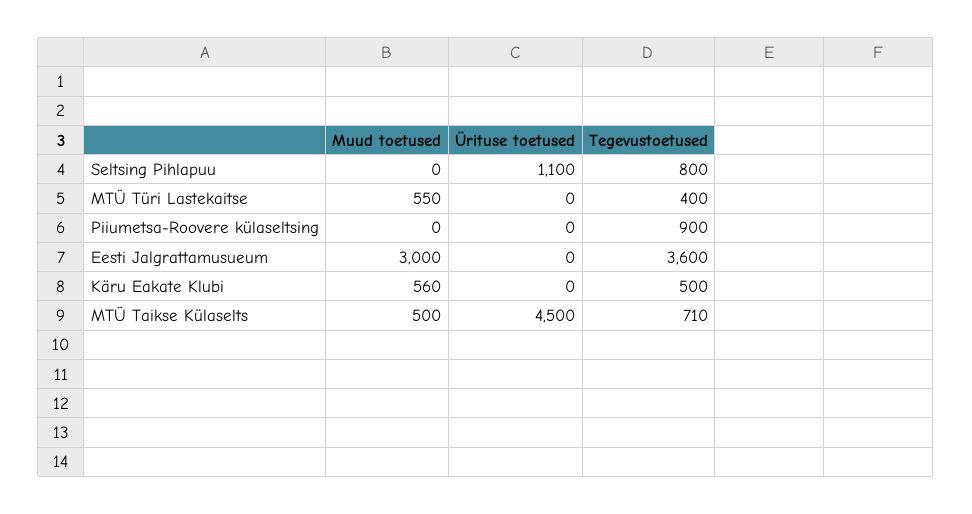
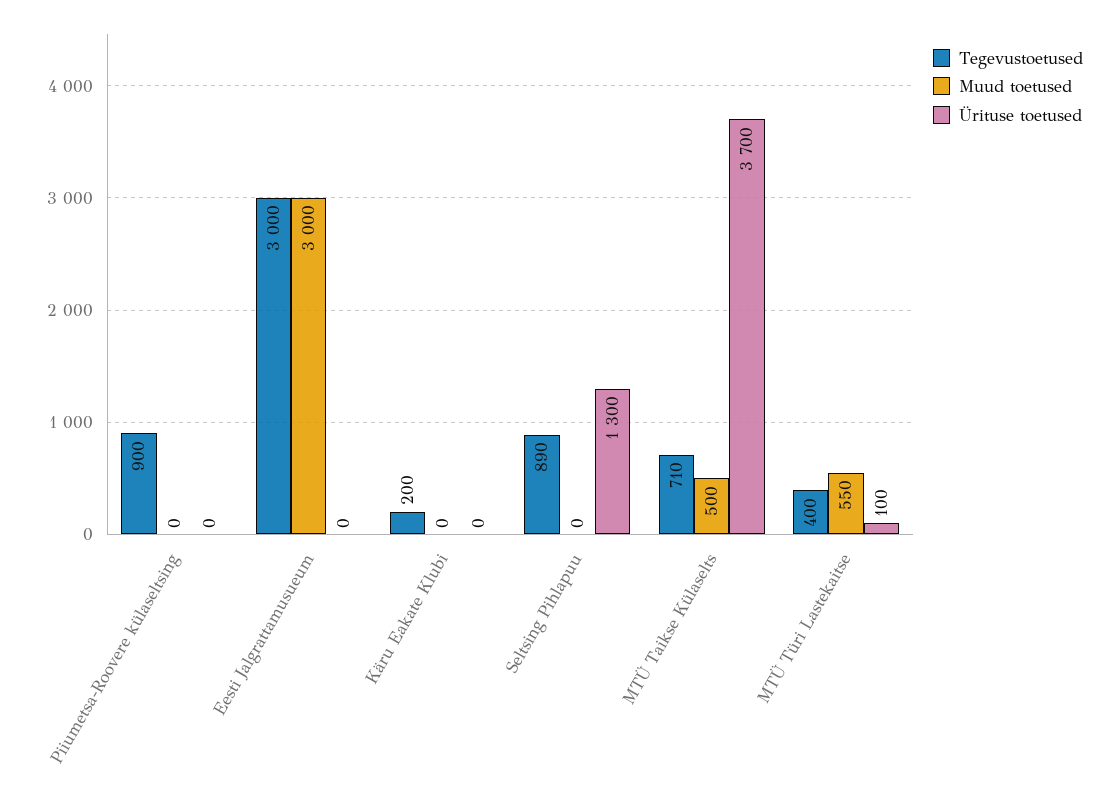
Ürituse toetused, Seltsing Pihlapuu: 1100 -> 1300
Tegevustoetused, Seltsing Pihlapuu: 800 -> 890
Ürituse toetused, MTÜ Türi Lastekaitse: 0 -> 100
Tegevustoetused, Eesti Jalgrattamusueum: 3600 -> 3000
Muud toetused, Käru Eakate Klubi: 560 -> 0
Tegevustoetused, Käru Eakate Klubi: 500 -> 200
Ürituse toetused, MTÜ Taikse Külaselts: 4500 -> 3700

